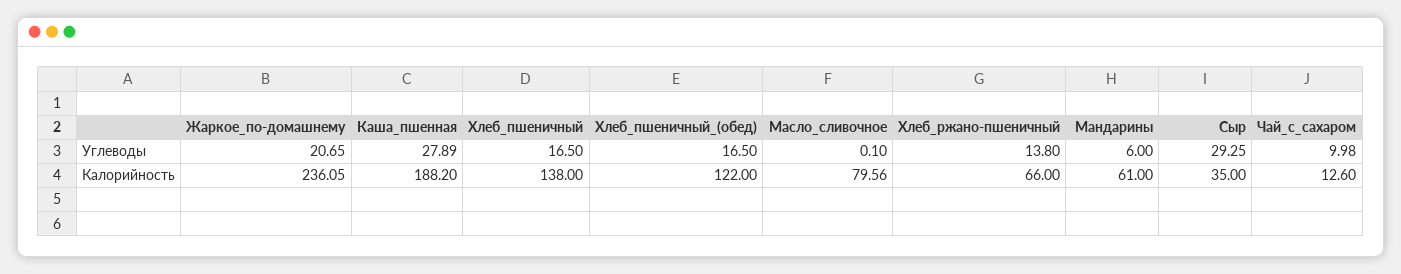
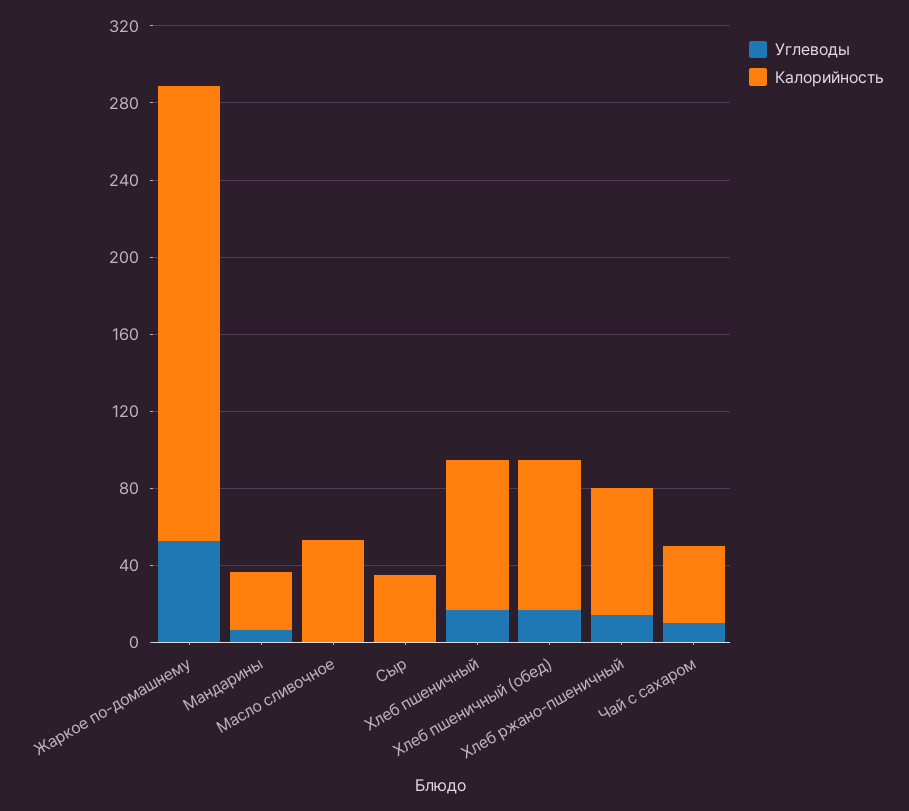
Углеводы, Жаркое_по-домашнему: 20.65 -> 50
Углеводы, Каша_пшенная: 27.89 -> none
Углеводы, Сыр: 29.25 -> 0
Калорийность, Каша_пшенная: 188.2 -> none
Калорийность, Хлеб_пшеничный: 138 -> 80
Калорийность, Хлеб_пшеничный_(обед): 122 -> 80
Калорийность, Масло_сливочное: 79.56 -> 50
Калорийность, Мандарины: 61 -> 30
Калорийность, Чай_с_сахаром: 12.6 -> 40

